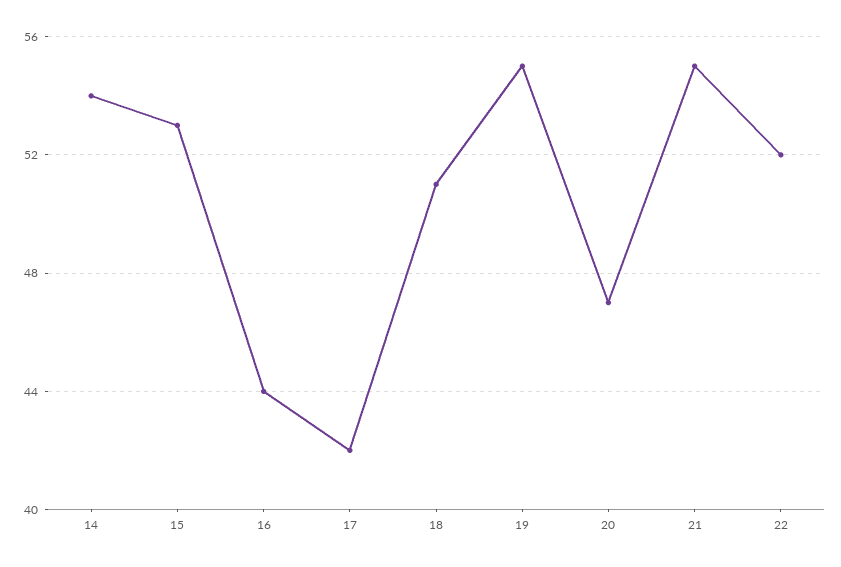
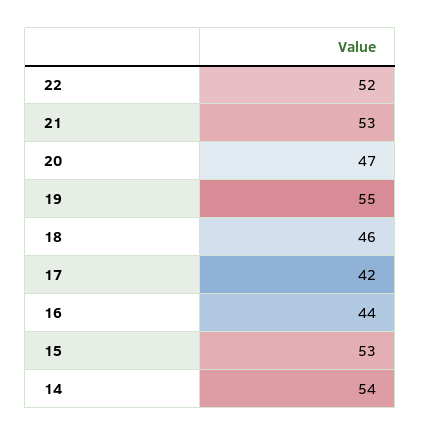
18: 51 -> 46
21: 55 -> 53

